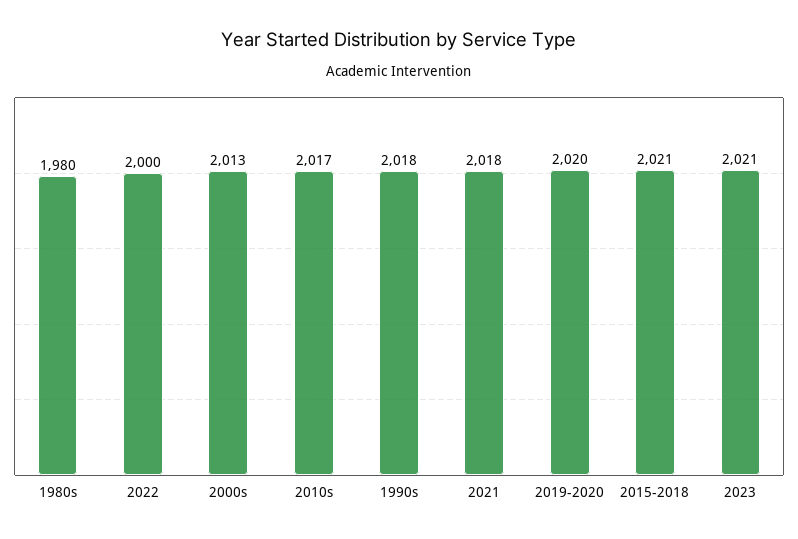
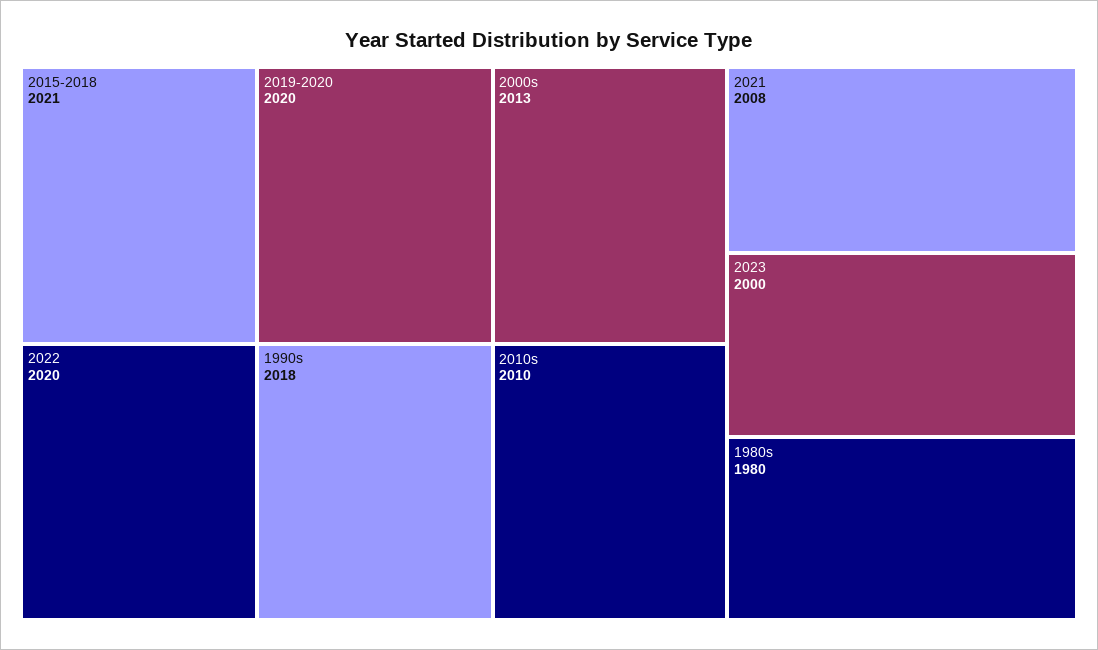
2022: 2000 -> 2020
2010s: 2017 -> 2010
2021: 2018 -> 2008
2023: 2021 -> 2000

